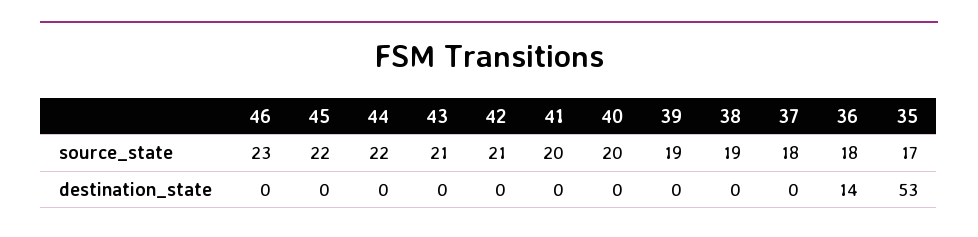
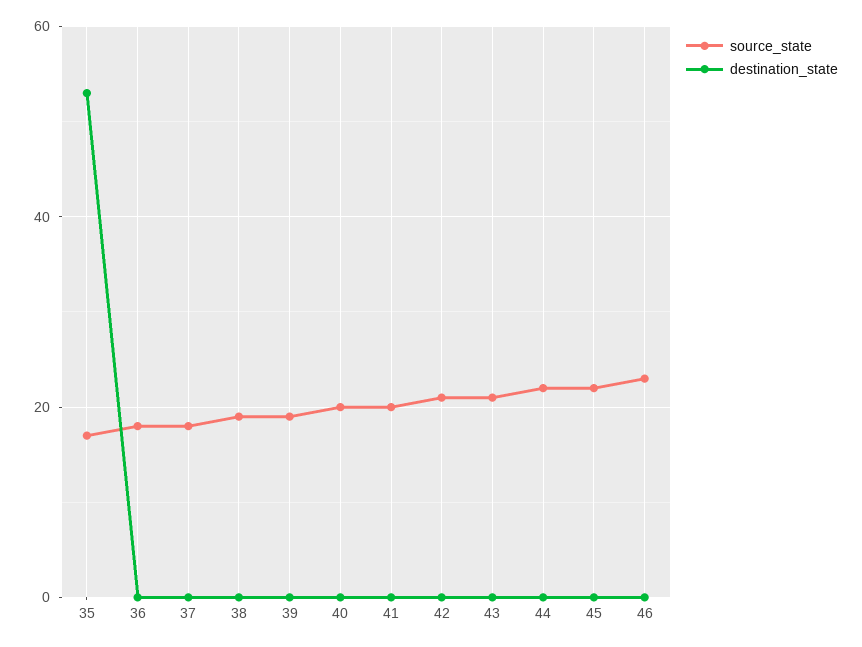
destination_state, 36: 14 -> 0

